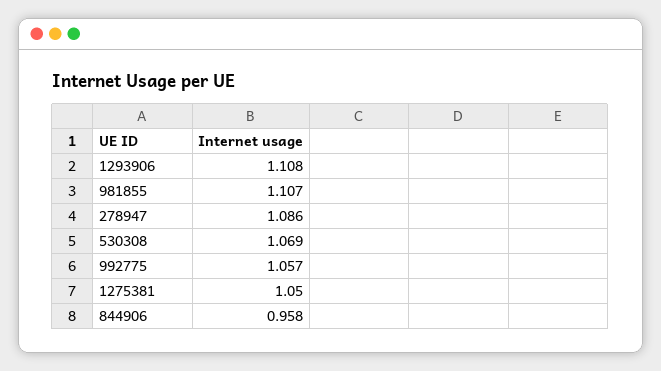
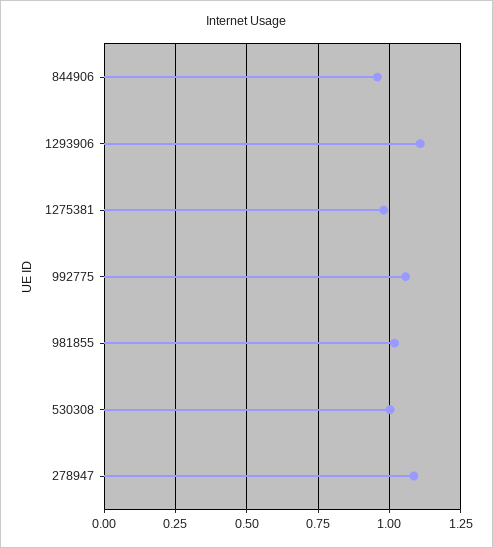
981855: 1.107 -> 1.025
530308: 1.069 -> 1
1275381: 1.05 -> 0.975

